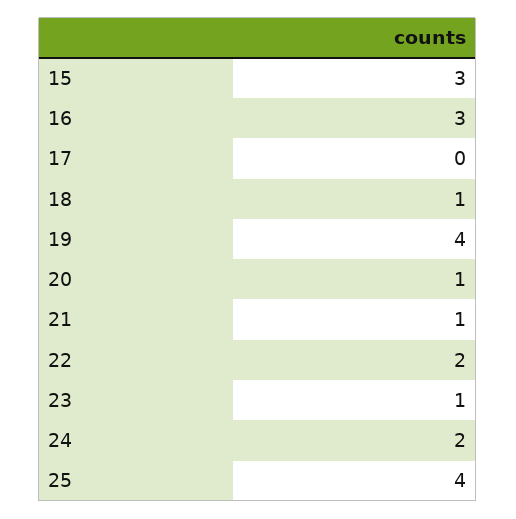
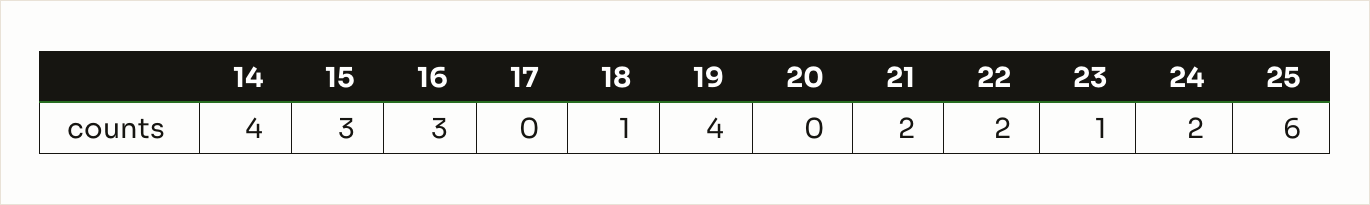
20: 1 -> 0
21: 1 -> 2
25: 4 -> 6
14: none -> 4

